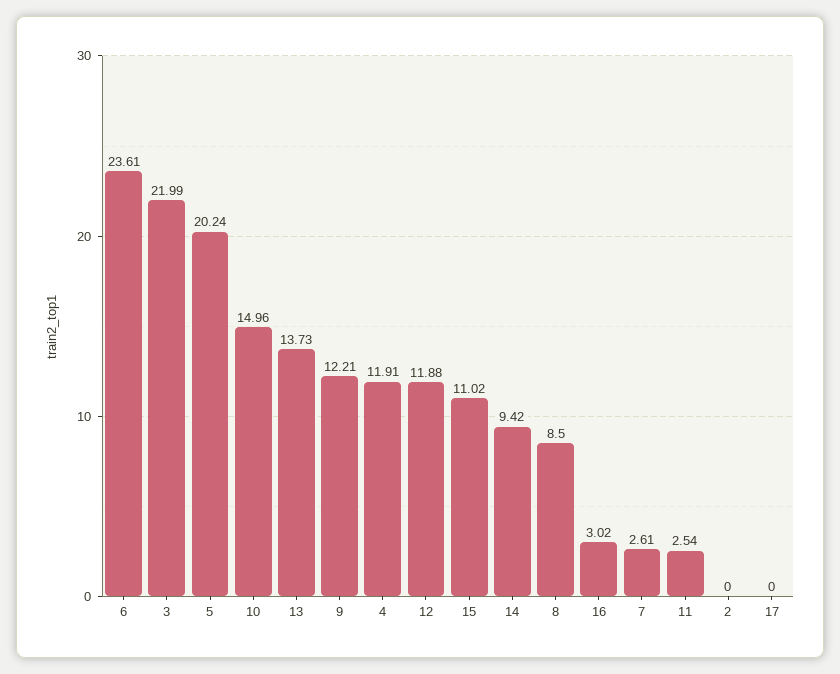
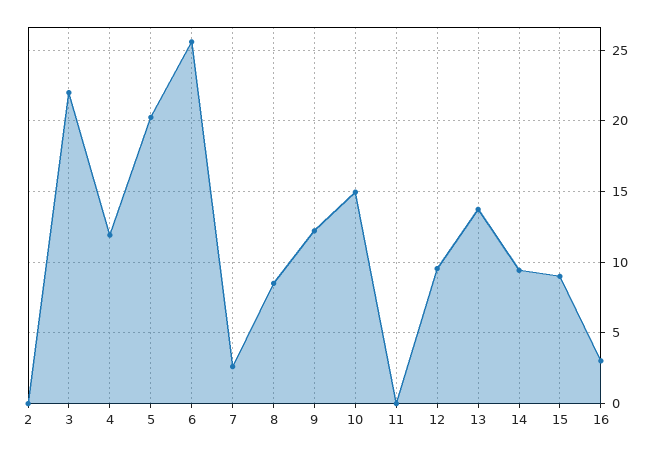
6: 23.61 -> 25.5
12: 11.88 -> 9.5
15: 11.02 -> 9
11: 2.54 -> 0
17: 0 -> none

